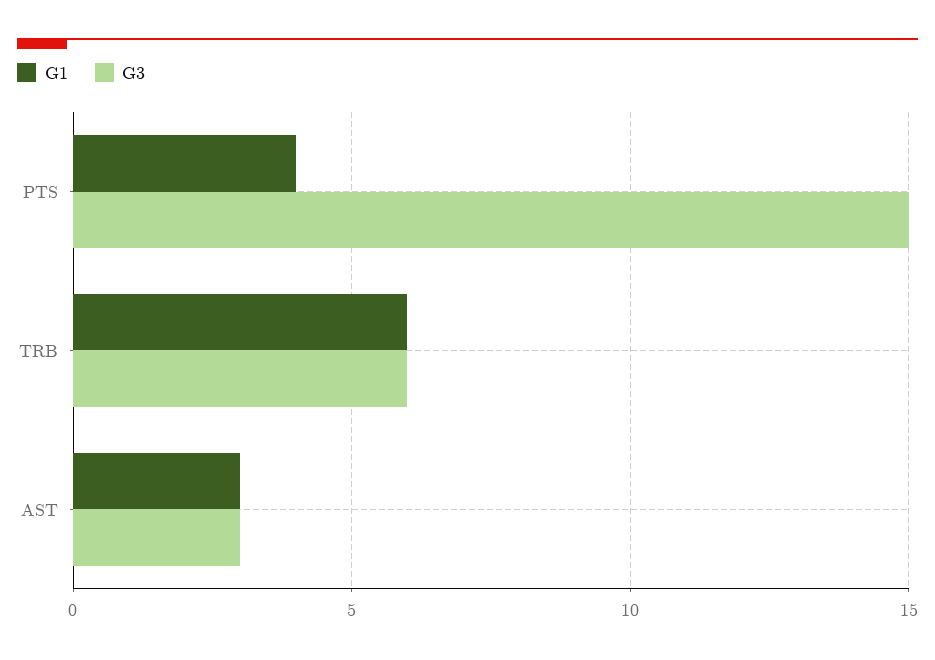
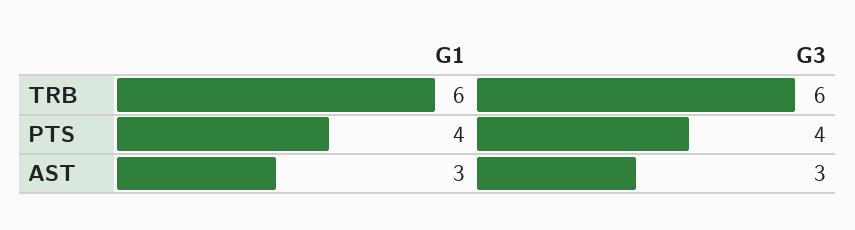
G3, PTS: 15 -> 4

